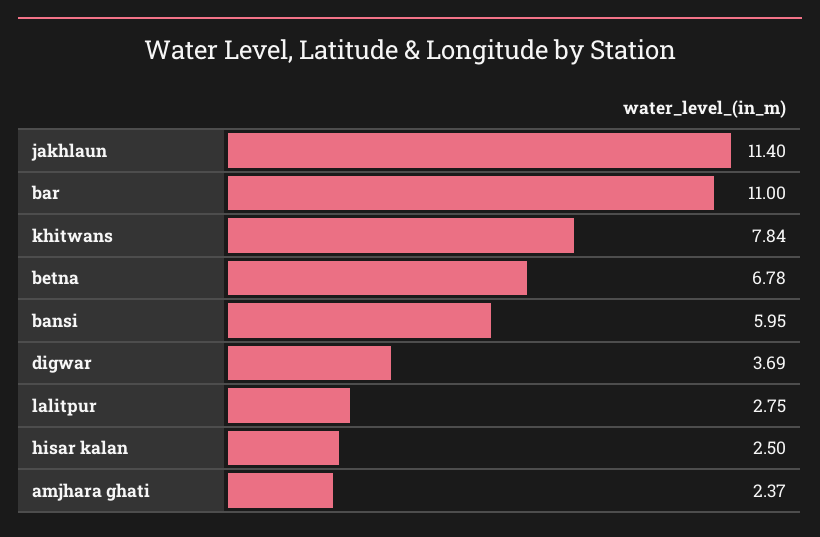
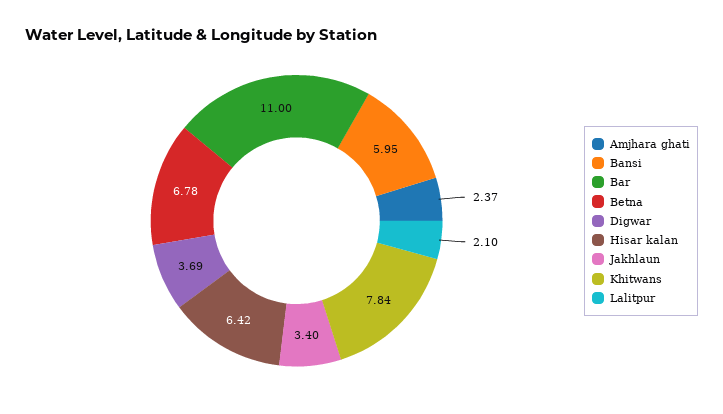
jakhlaun: 11.4 -> 3.4
lalitpur: 2.75 -> 2.1
hisar kalan: 2.5 -> 6.42

